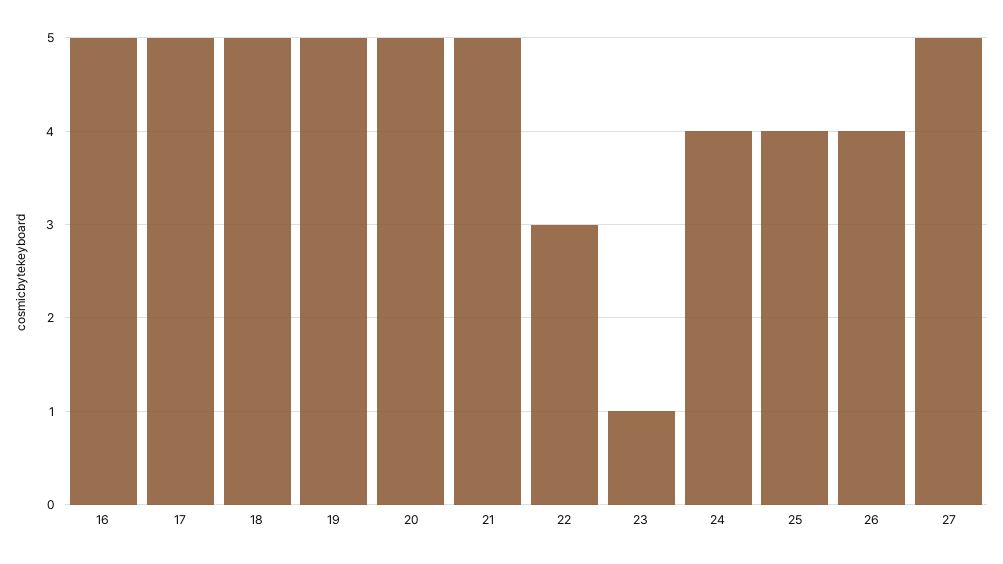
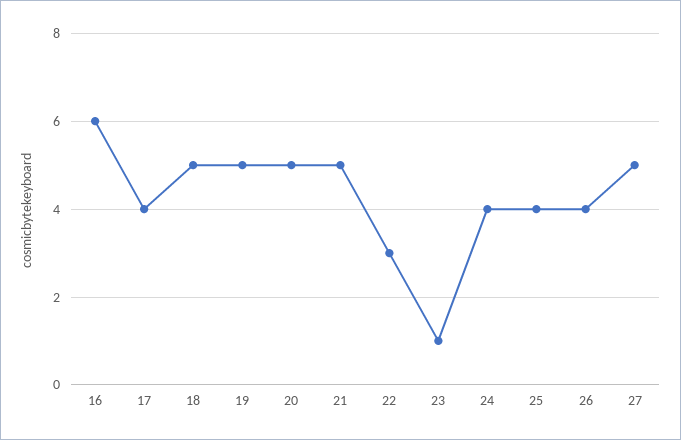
16: 5 -> 6
17: 5 -> 4

